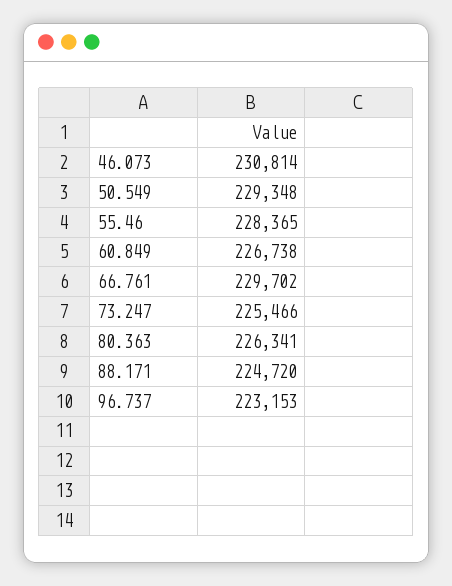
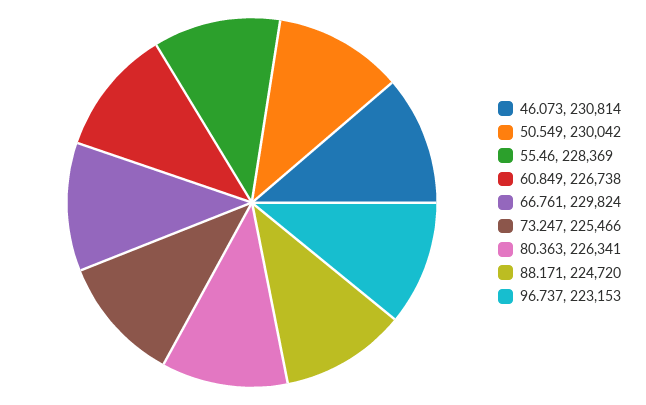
50.549: 229348 -> 230042
55.46: 228365 -> 228369
66.761: 229702 -> 229824

